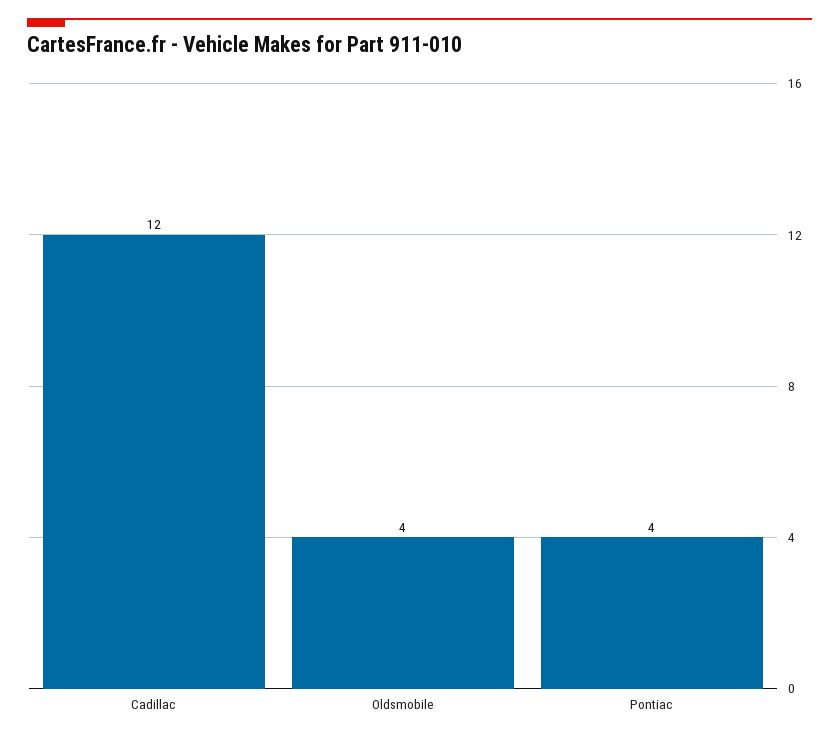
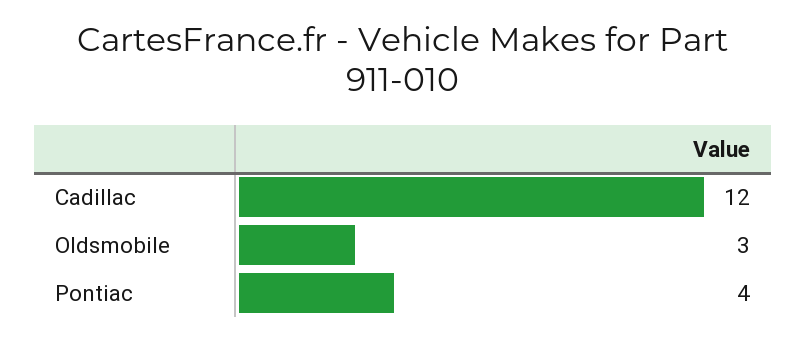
Oldsmobile: 4 -> 3

